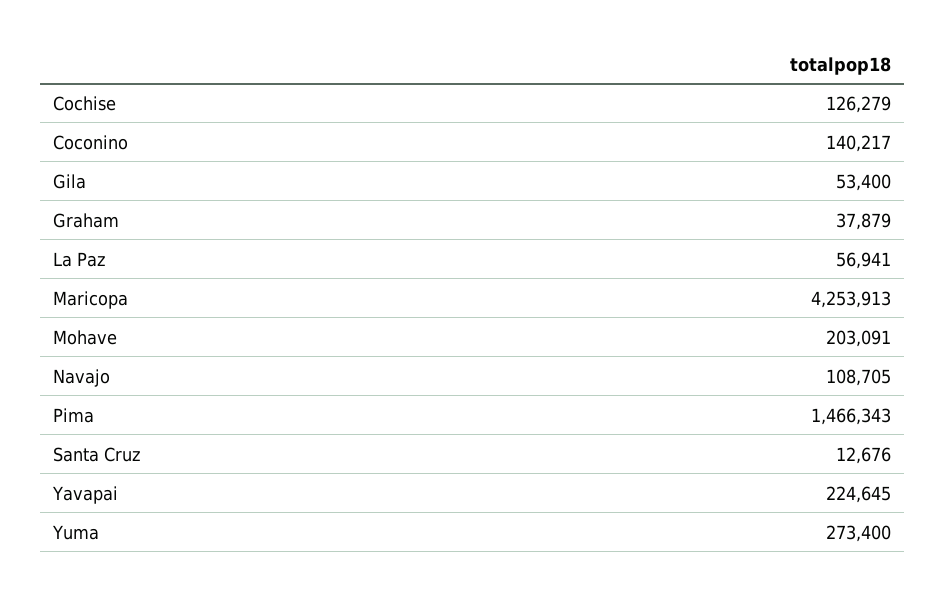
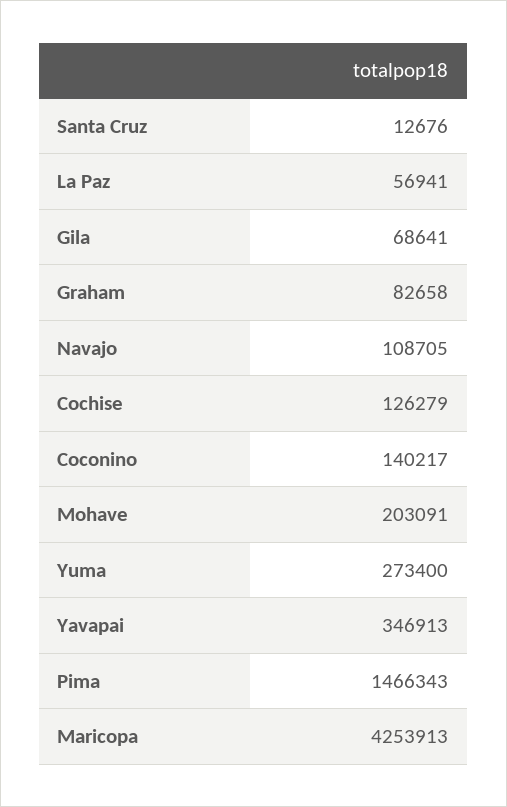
Gila: 53400 -> 68641
Graham: 37879 -> 82658
Yavapai: 224645 -> 346913

